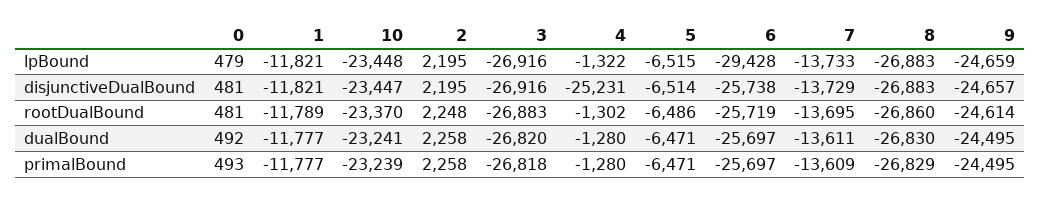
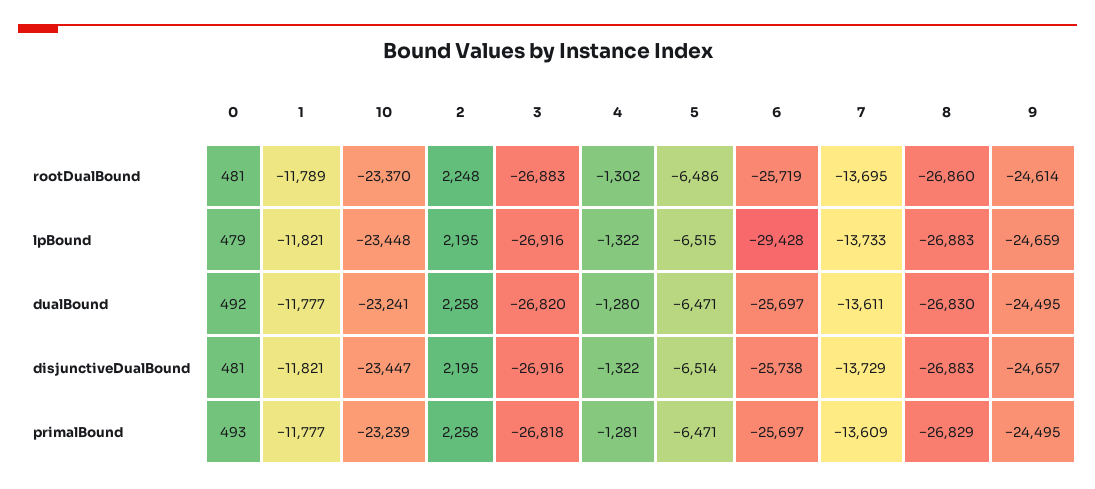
4, disjunctiveDualBound: -25231 -> -1322
4, primalBound: -1280 -> -1281

